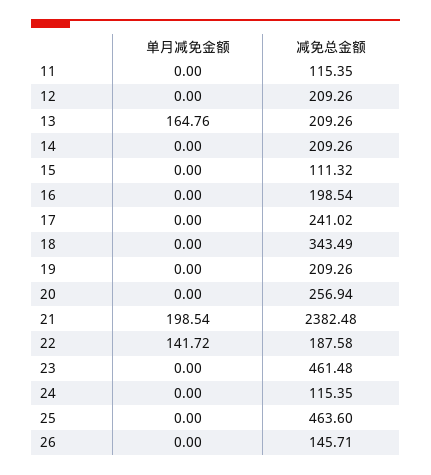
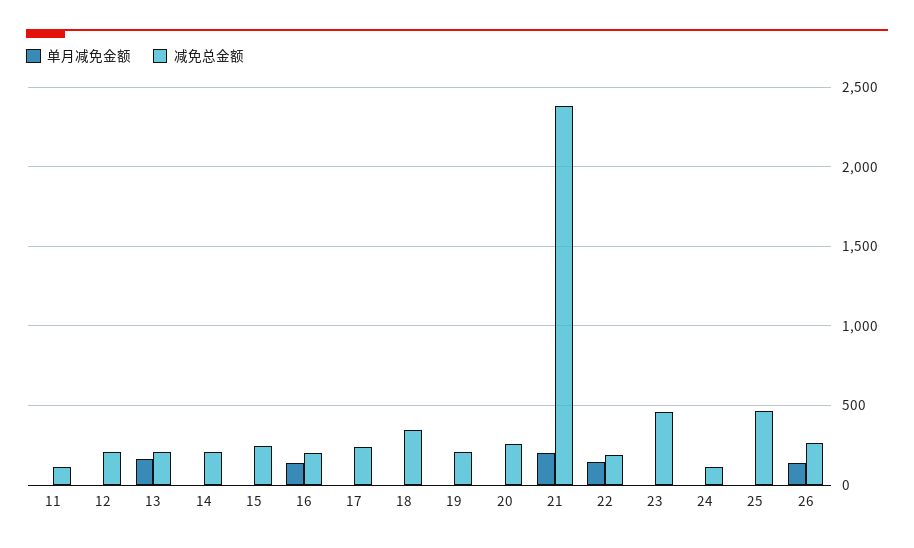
减免总金额, 15: 111.32 -> 250
单月减免金额, 16: 0 -> 150
单月减免金额, 26: 0 -> 150
减免总金额, 26: 145.71 -> 250

